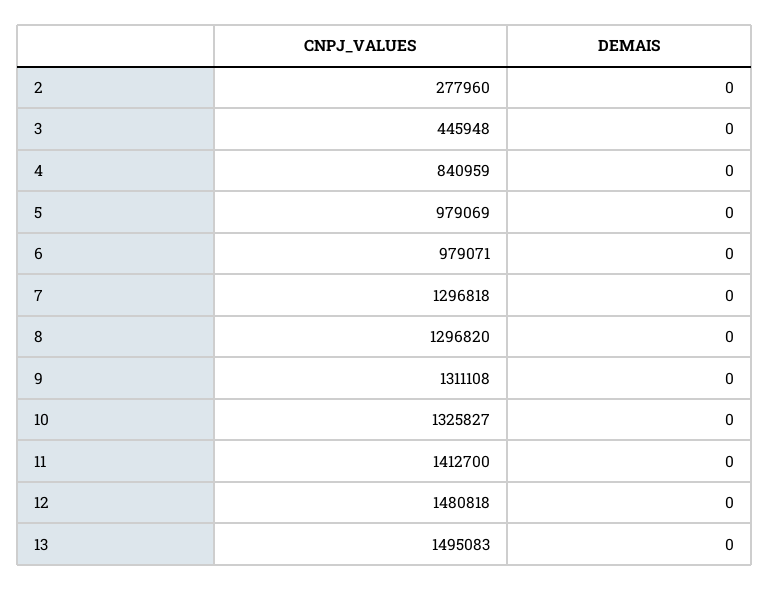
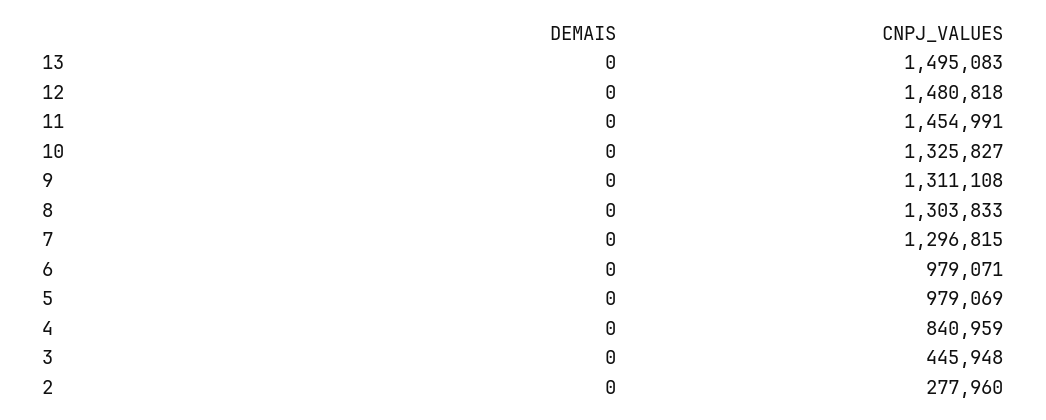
CNPJ_VALUES, 7: 1296818 -> 1296815
CNPJ_VALUES, 8: 1296820 -> 1303833
CNPJ_VALUES, 11: 1412700 -> 1454991

